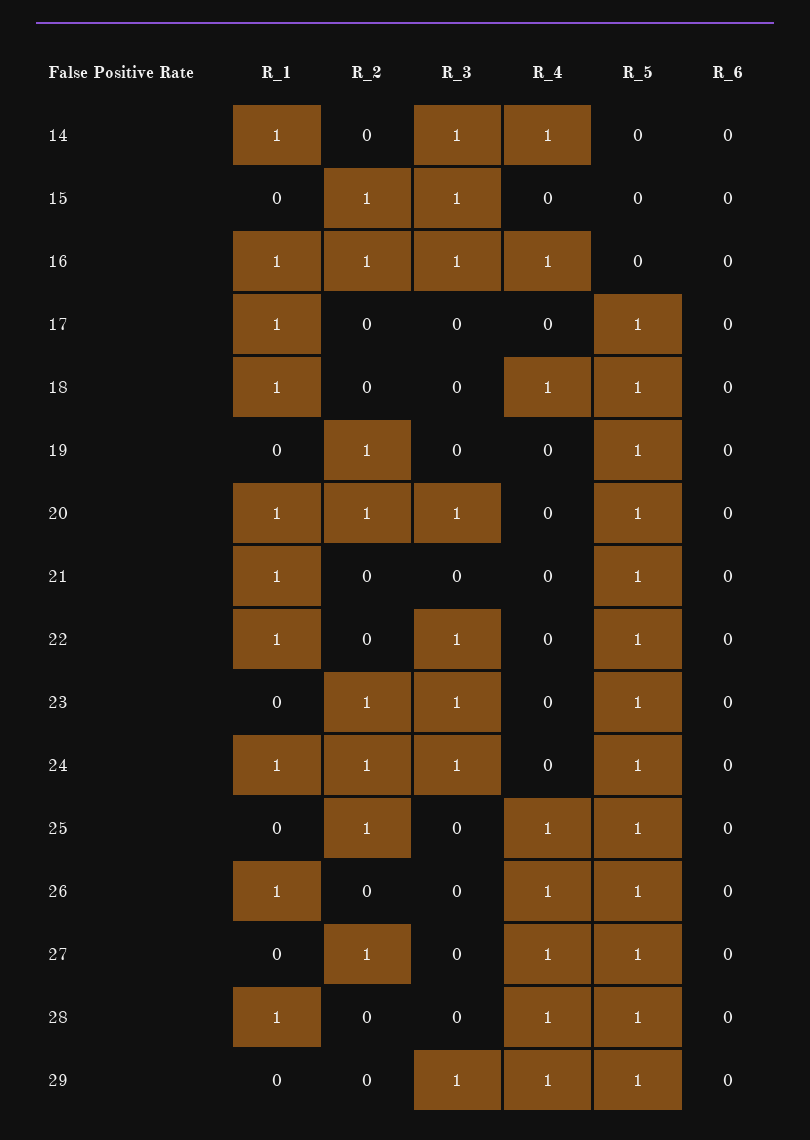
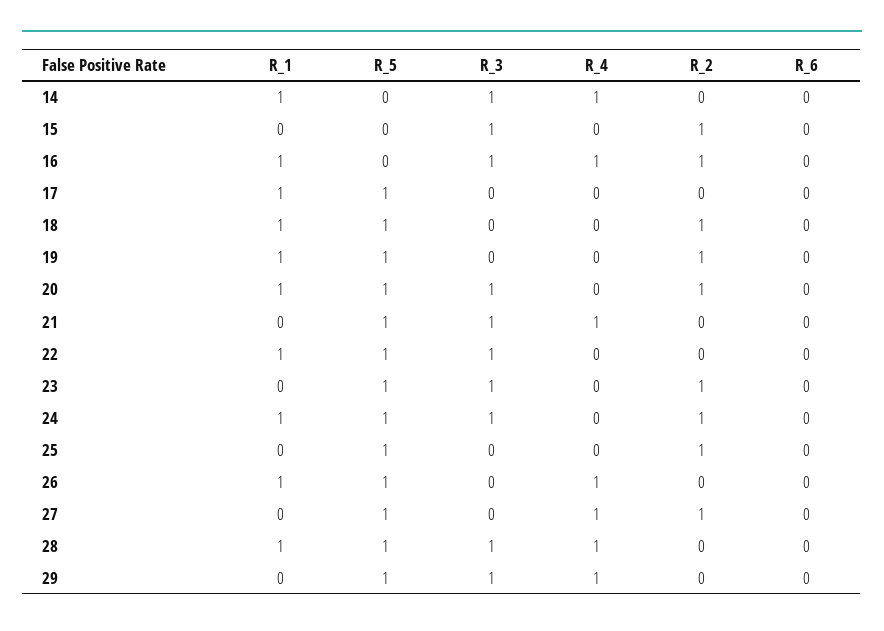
R_2, 18: 0 -> 1
R_4, 18: 1 -> 0
R_1, 19: 0 -> 1
R_1, 21: 1 -> 0
R_3, 21: 0 -> 1
R_4, 21: 0 -> 1
R_4, 25: 1 -> 0
R_3, 28: 0 -> 1

